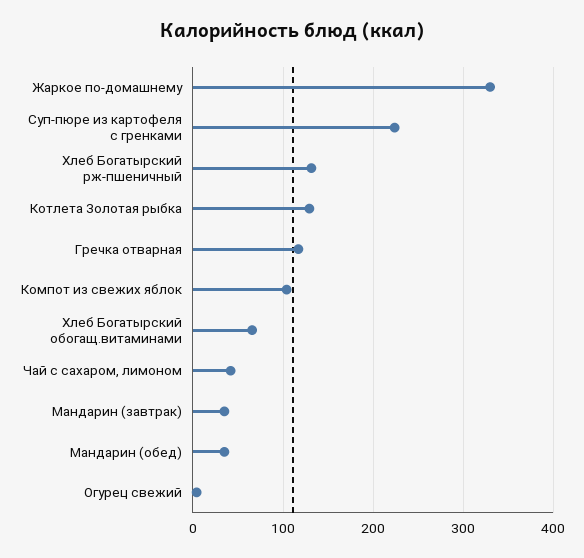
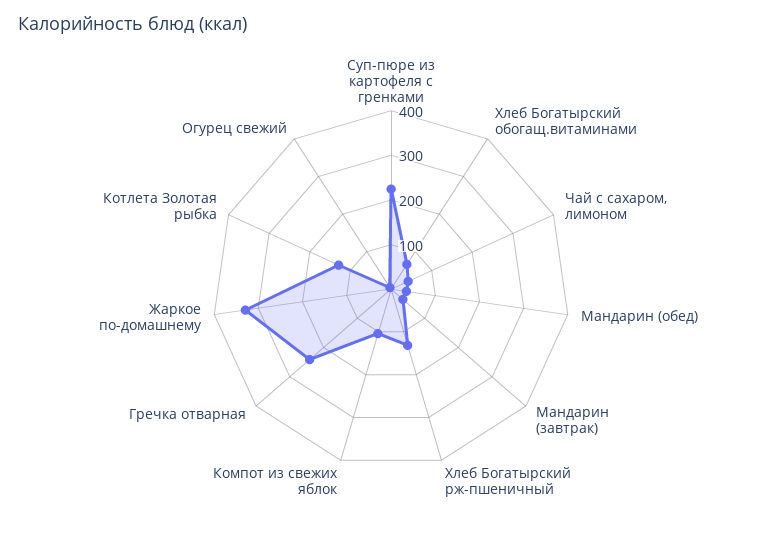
Гречка отварная: 120 -> 240

